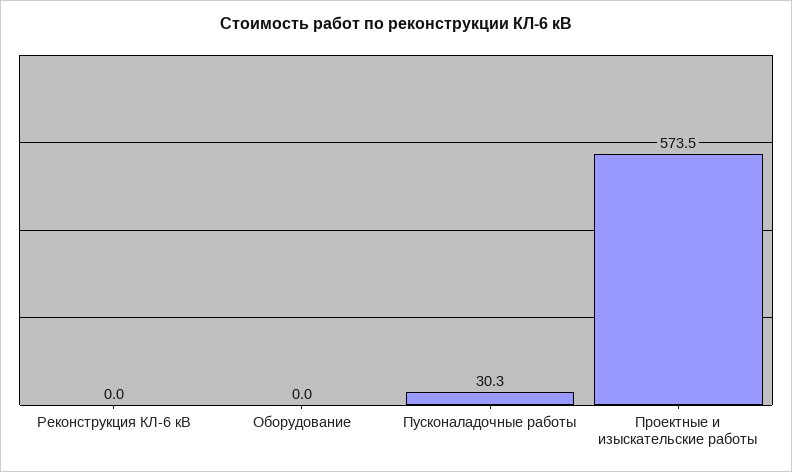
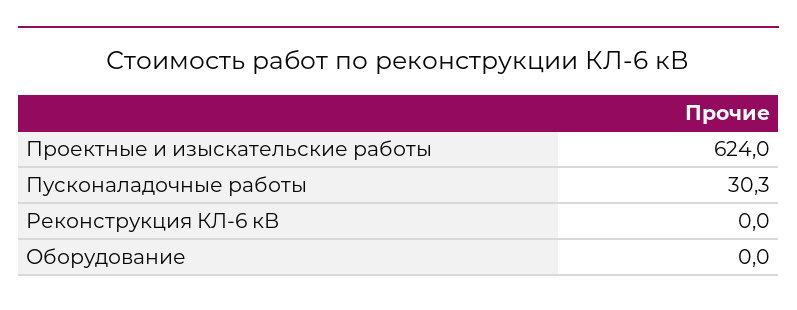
Проектные и изыскательские работы: 573.5 -> 624

